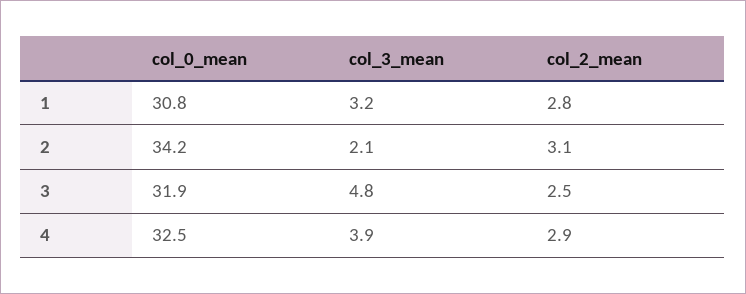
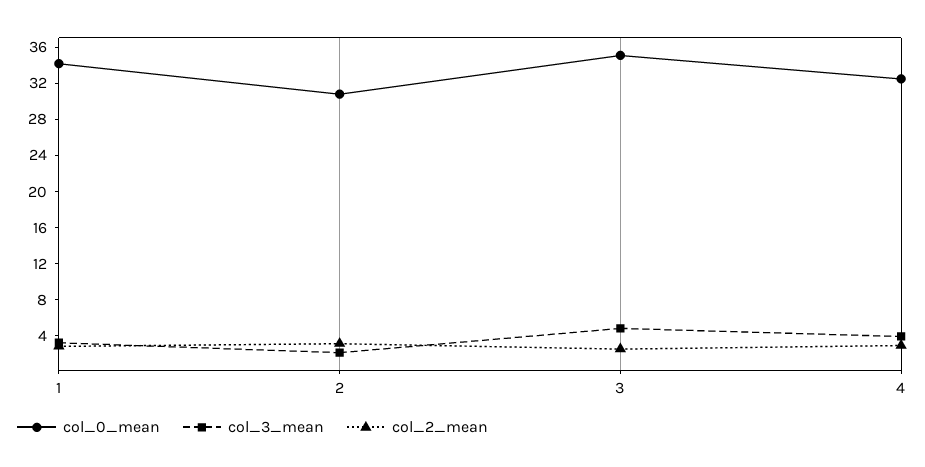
col_0_mean, 1: 30.8 -> 34
col_0_mean, 2: 34.2 -> 31
col_0_mean, 3: 31.9 -> 35

